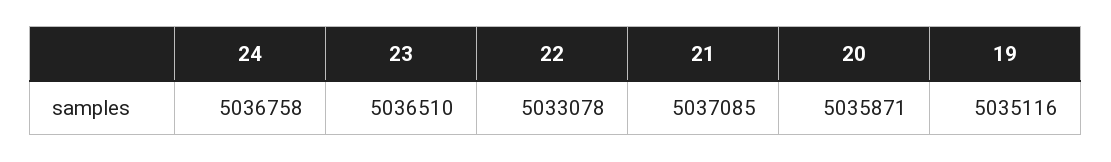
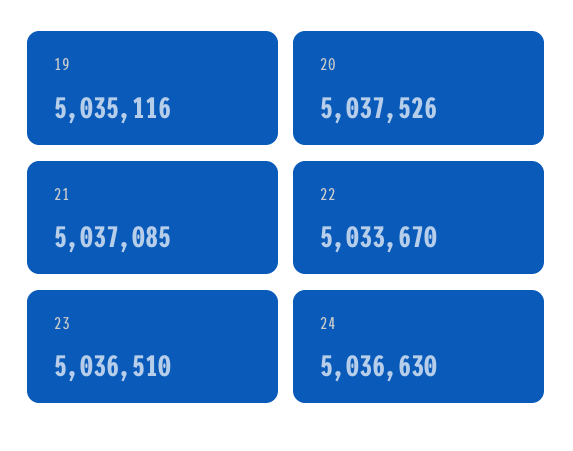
24: 5036758 -> 5036630
22: 5033078 -> 5033670
20: 5035871 -> 5037526

